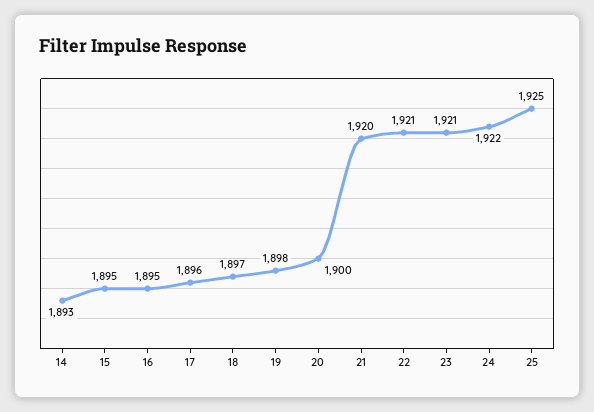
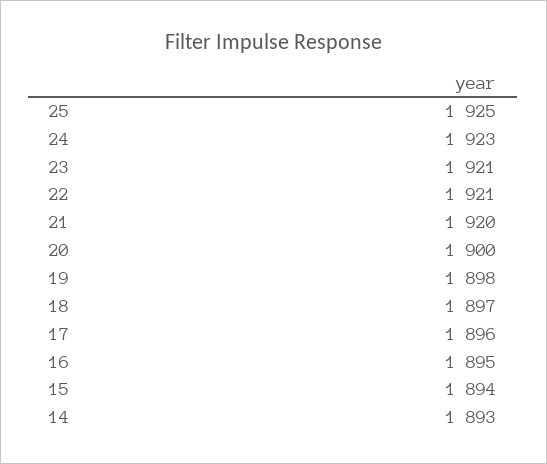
15: 1895 -> 1894
24: 1922 -> 1923

